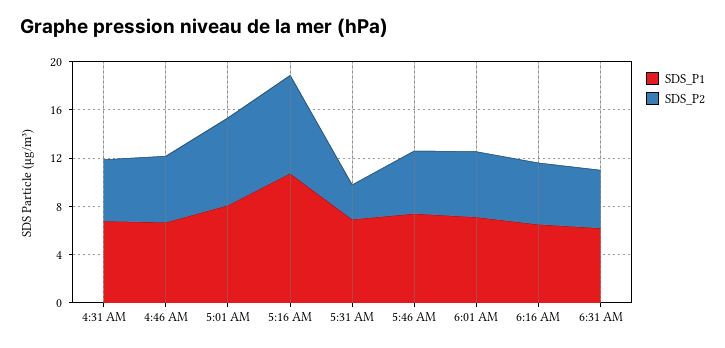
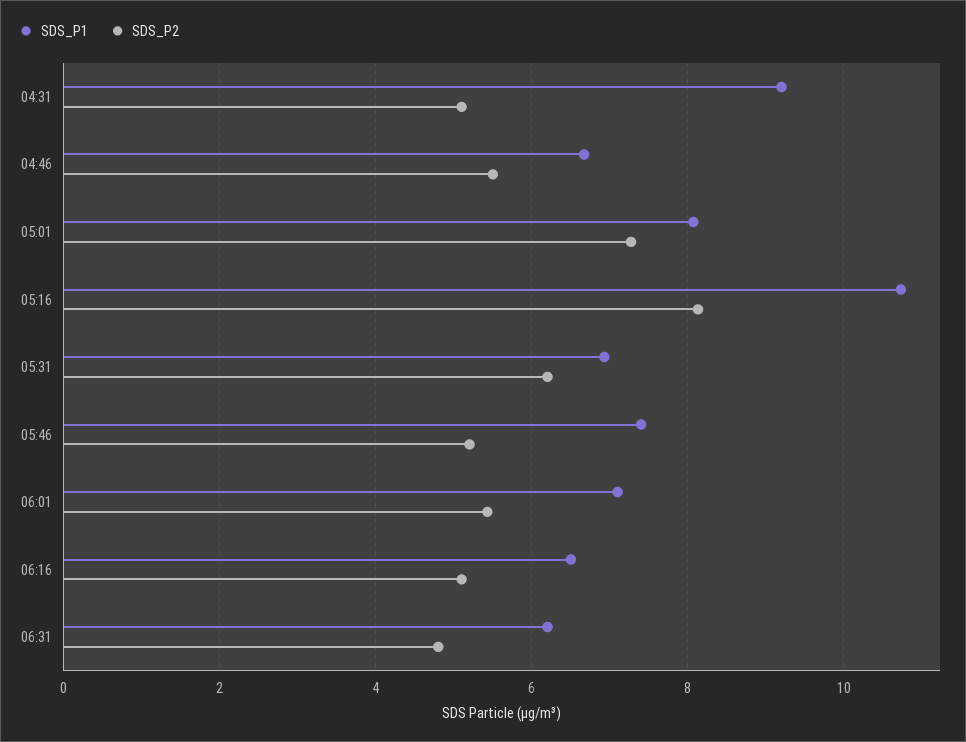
SDS_P1, 4:31 AM: 7 -> 9.2
SDS_P2, 5:31 AM: 3 -> 6.2

